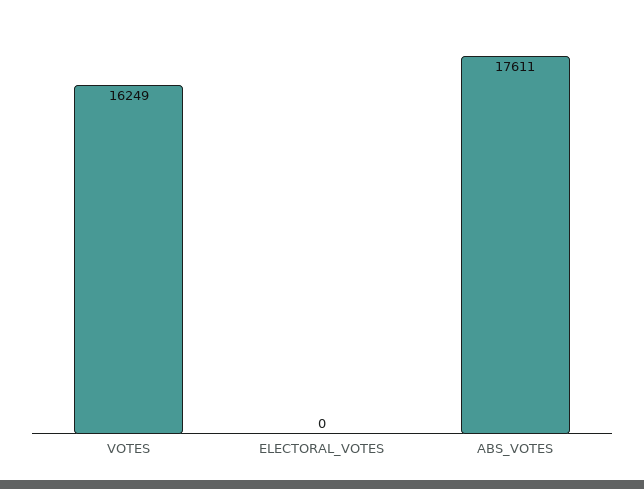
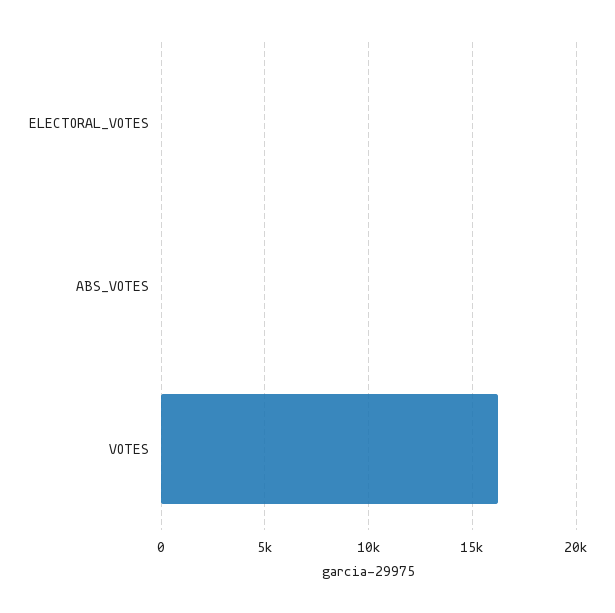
ABS_VOTES: 17611 -> 0

